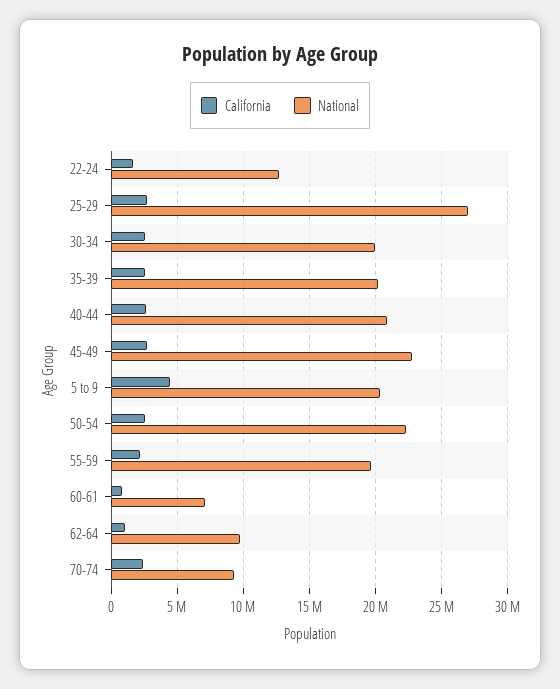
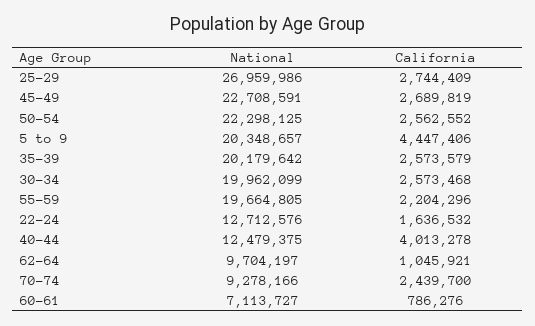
California, 40-44: 2500000 -> 4013278
National, 40-44: 21000000 -> 12479375

